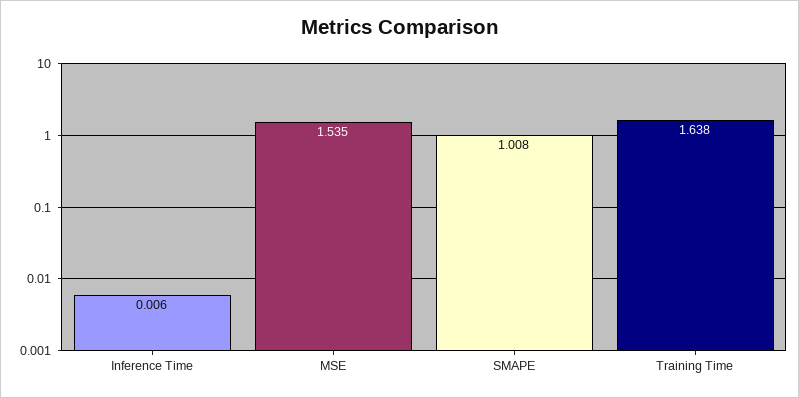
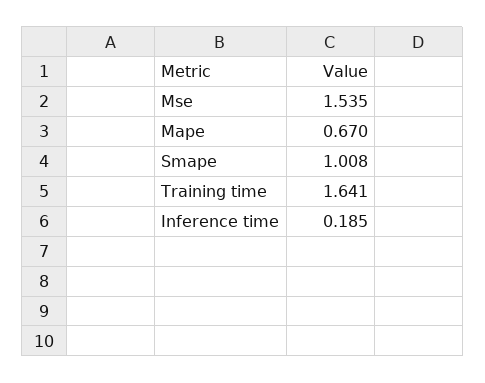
Inference Time: 0.006 -> 0.185
Training Time: 1.638 -> 1.641
Mape: none -> 0.67

